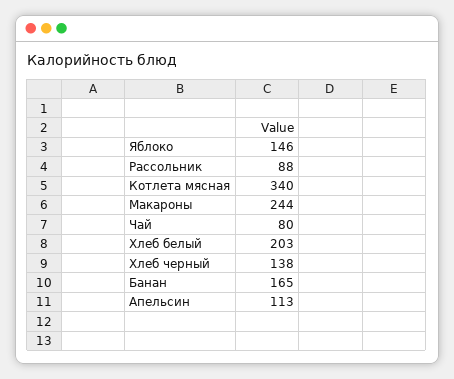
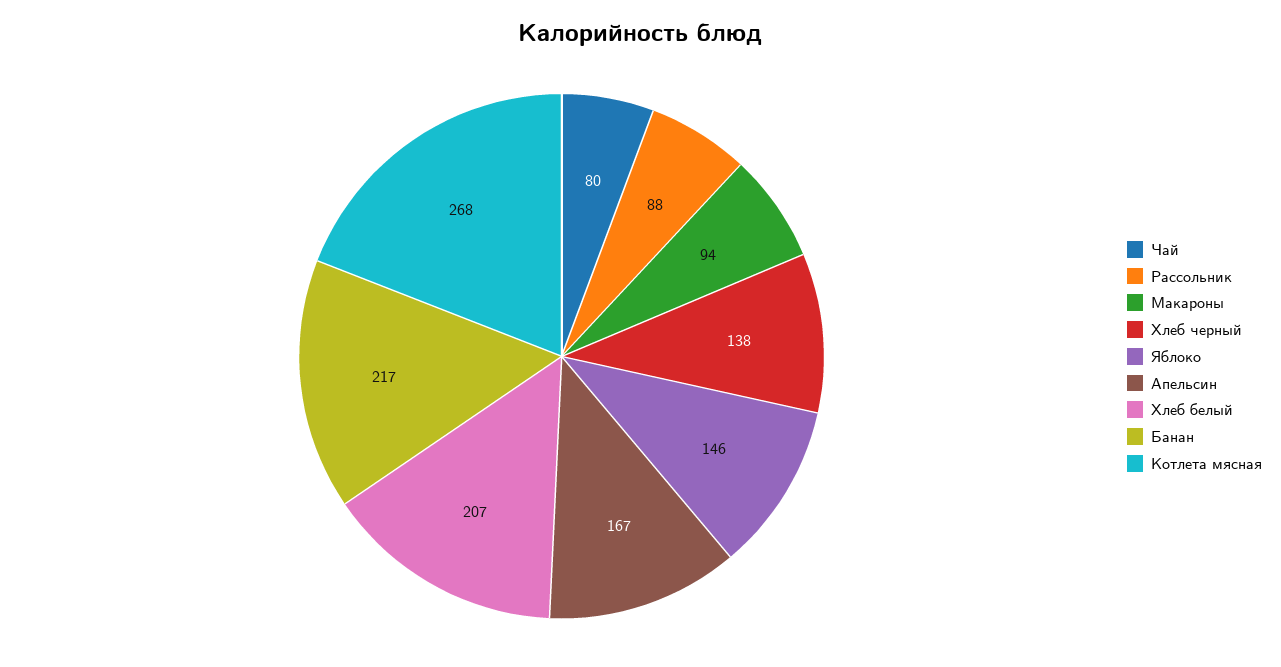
Котлета мясная: 340 -> 268
Макароны: 244 -> 94
Хлеб белый: 203 -> 207
Банан: 165 -> 217
Апельсин: 113 -> 167

